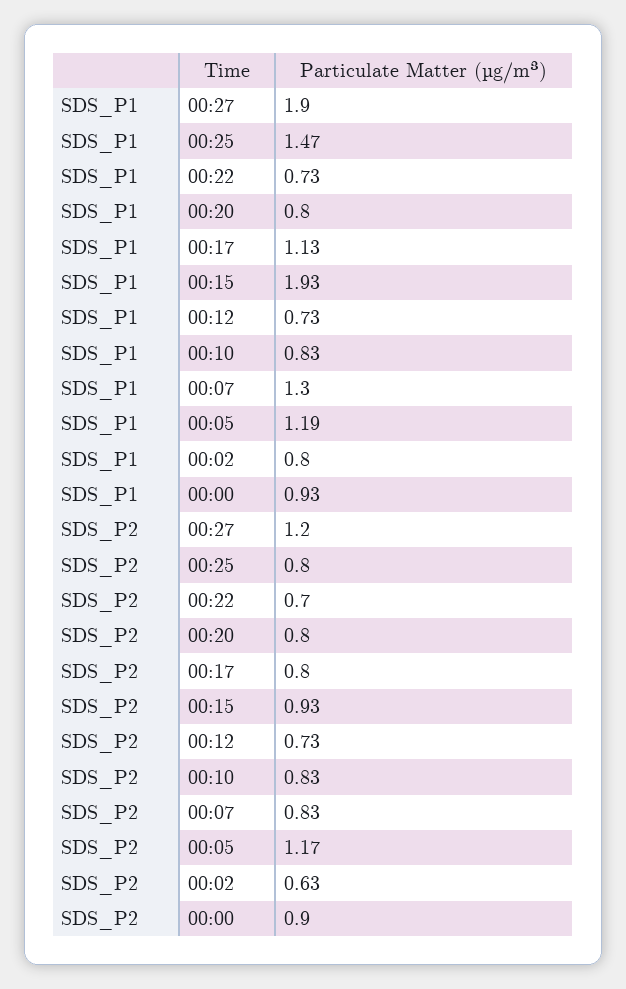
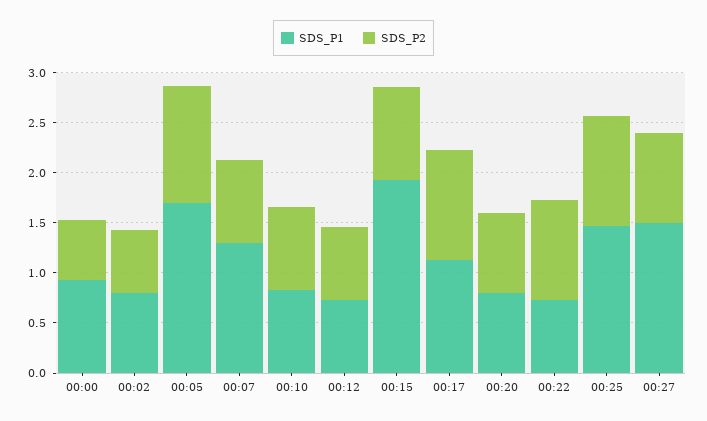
SDS_P1, 00:27: 1.9 -> 1.5
SDS_P1, 00:05: 1.19 -> 1.7
SDS_P2, 00:27: 1.2 -> 0.9
SDS_P2, 00:25: 0.8 -> 1.1
SDS_P2, 00:22: 0.7 -> 1
SDS_P2, 00:17: 0.8 -> 1.1
SDS_P2, 00:00: 0.9 -> 0.6

